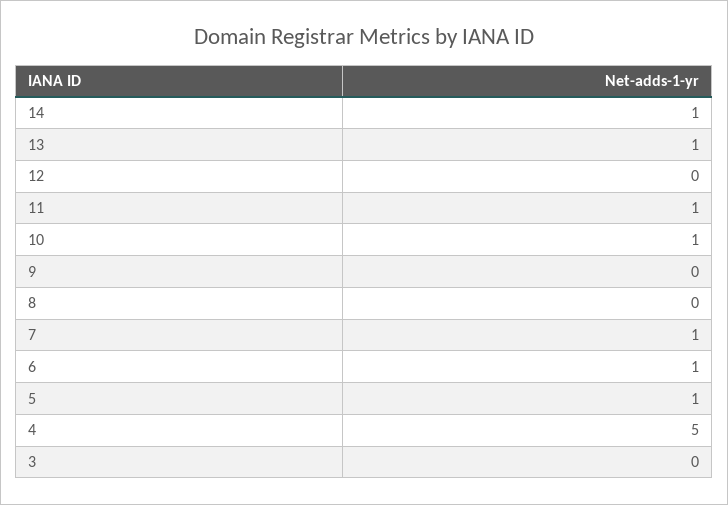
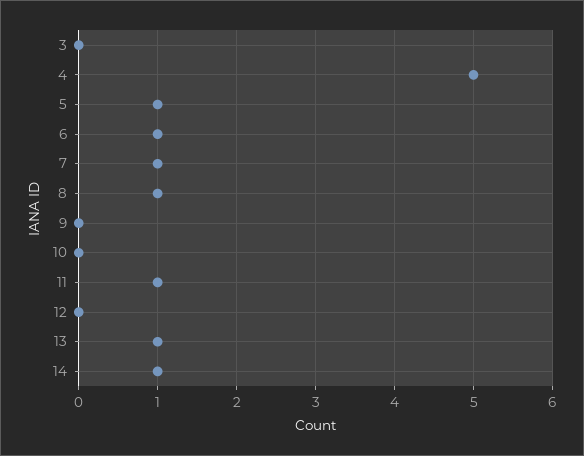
10: 1 -> 0
8: 0 -> 1

